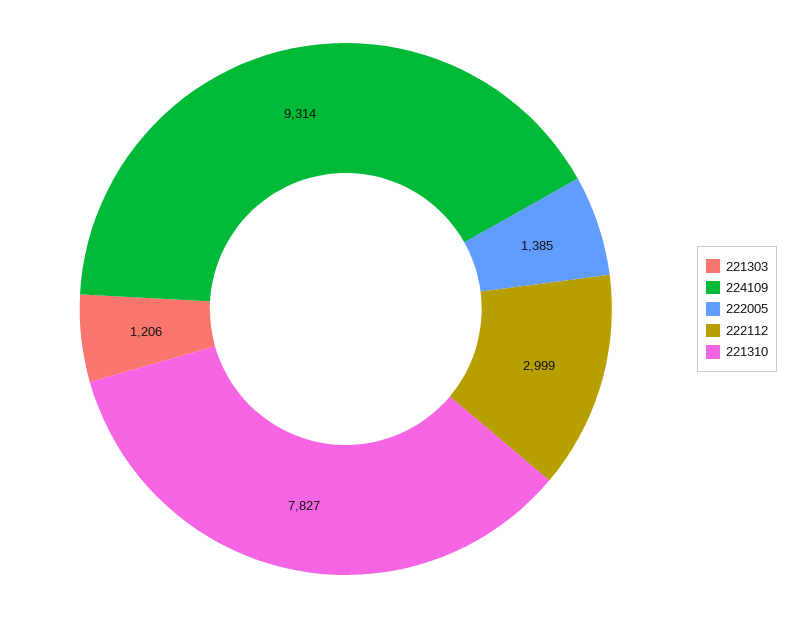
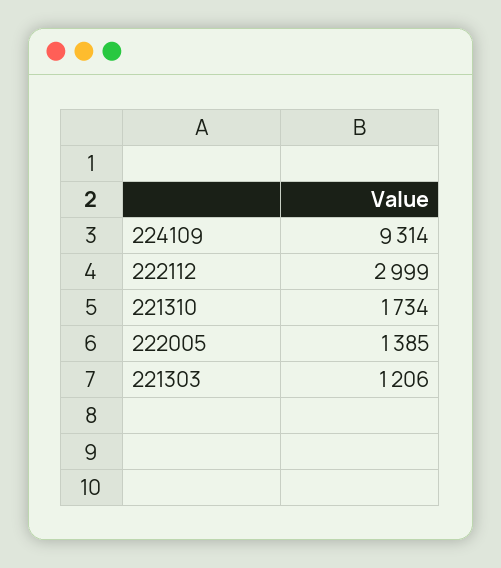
221310: 7827 -> 1734

